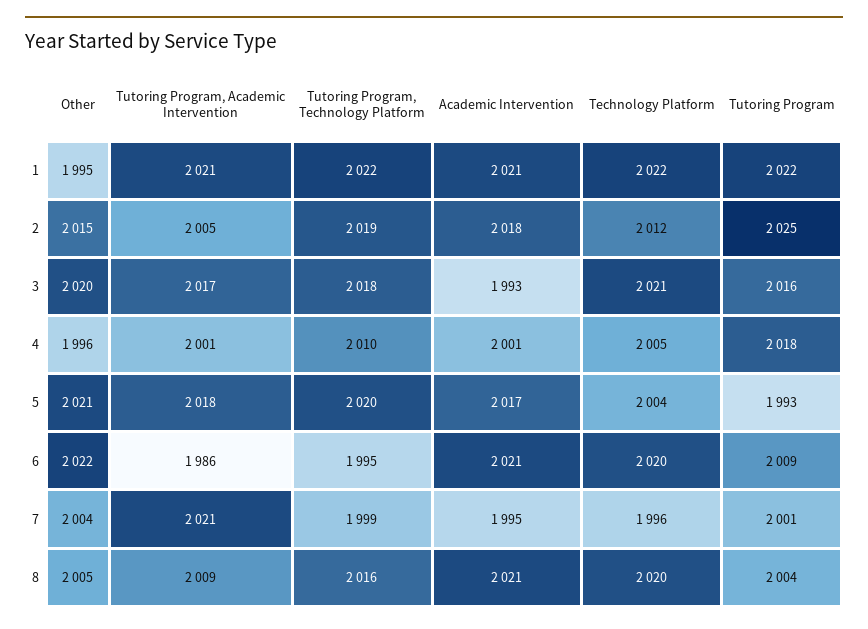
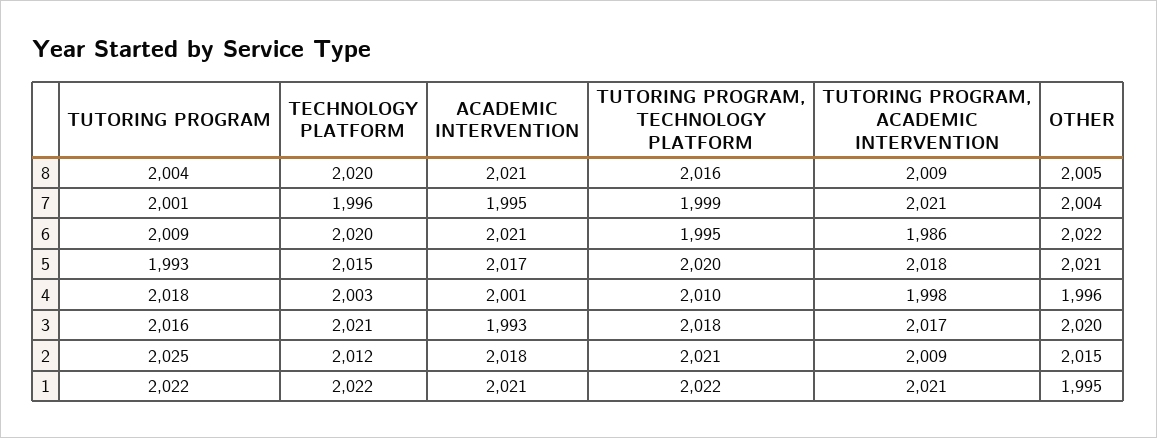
Tutoring Program, Academic Intervention, 2: 2005 -> 2009
Tutoring Program, Technology Platform, 2: 2019 -> 2021
Tutoring Program, Academic Intervention, 4: 2001 -> 1998
Technology Platform, 4: 2005 -> 2003
Technology Platform, 5: 2004 -> 2015

